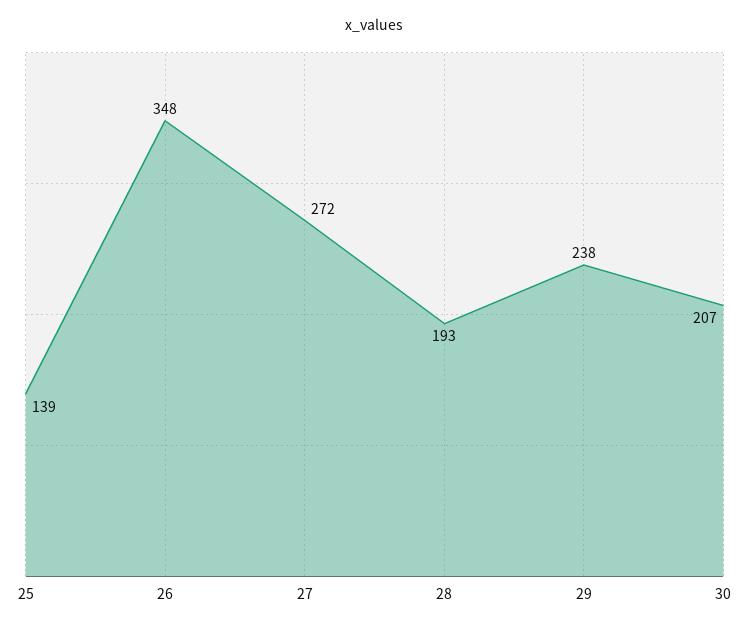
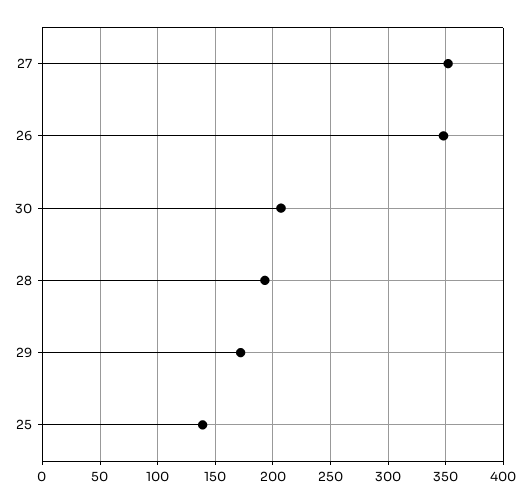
27: 272 -> 350
29: 238 -> 170

